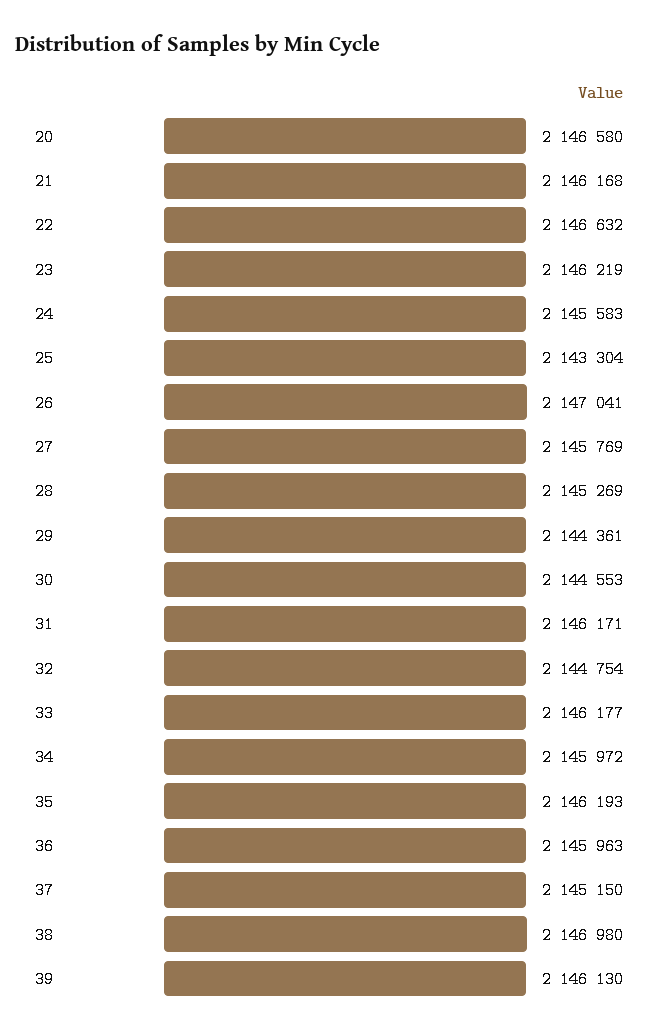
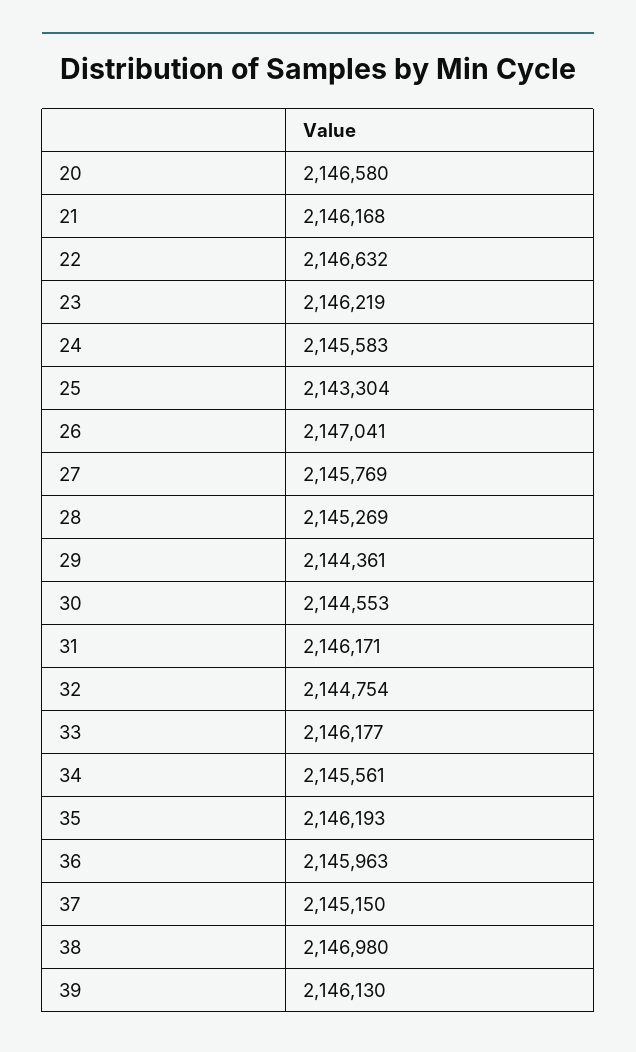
34: 2145972 -> 2145561

